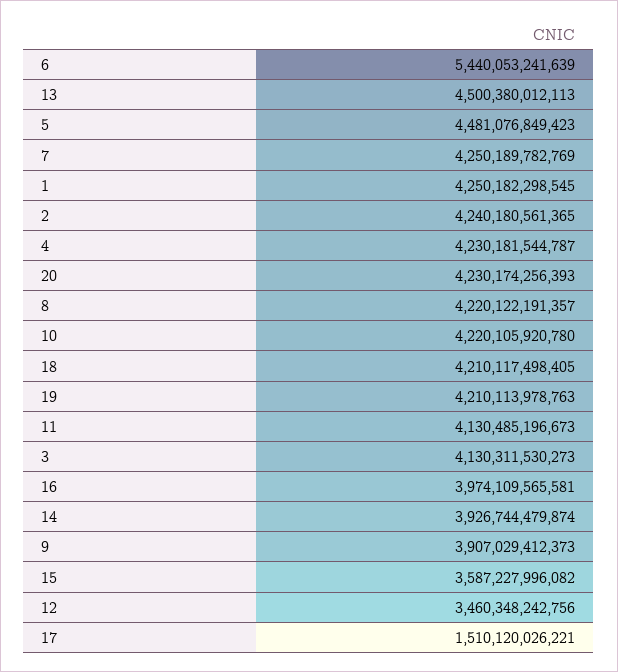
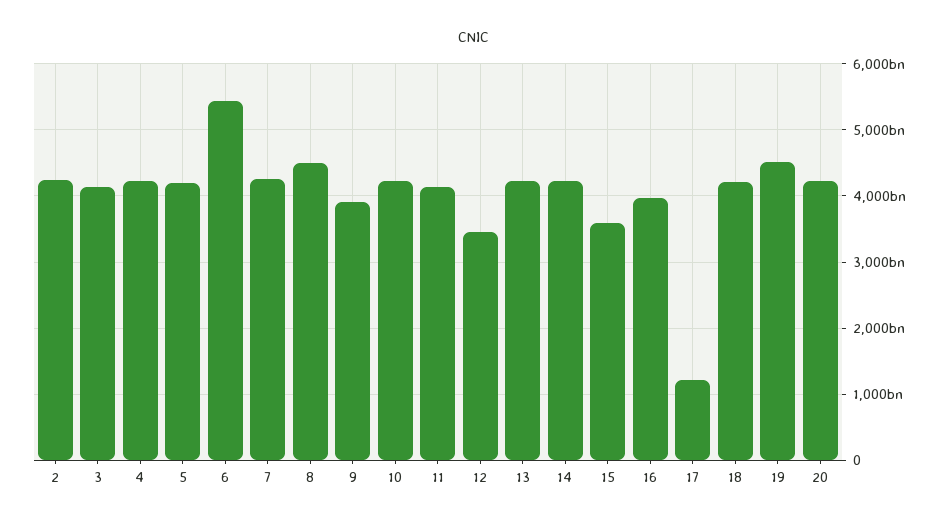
13: 4500380012113 -> 4200000000000
5: 4481076849423 -> 4200000000000
1: 4250182298545 -> none
8: 4220122191357 -> 4500000000000
19: 4210113978763 -> 4500000000000
14: 3926744479874 -> 4200000000000
17: 1510120026221 -> 1200000000000

